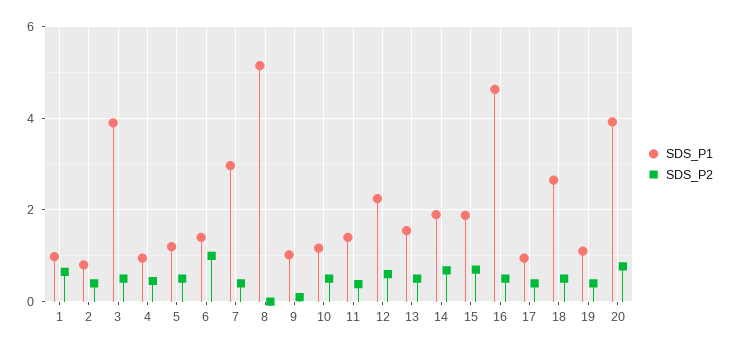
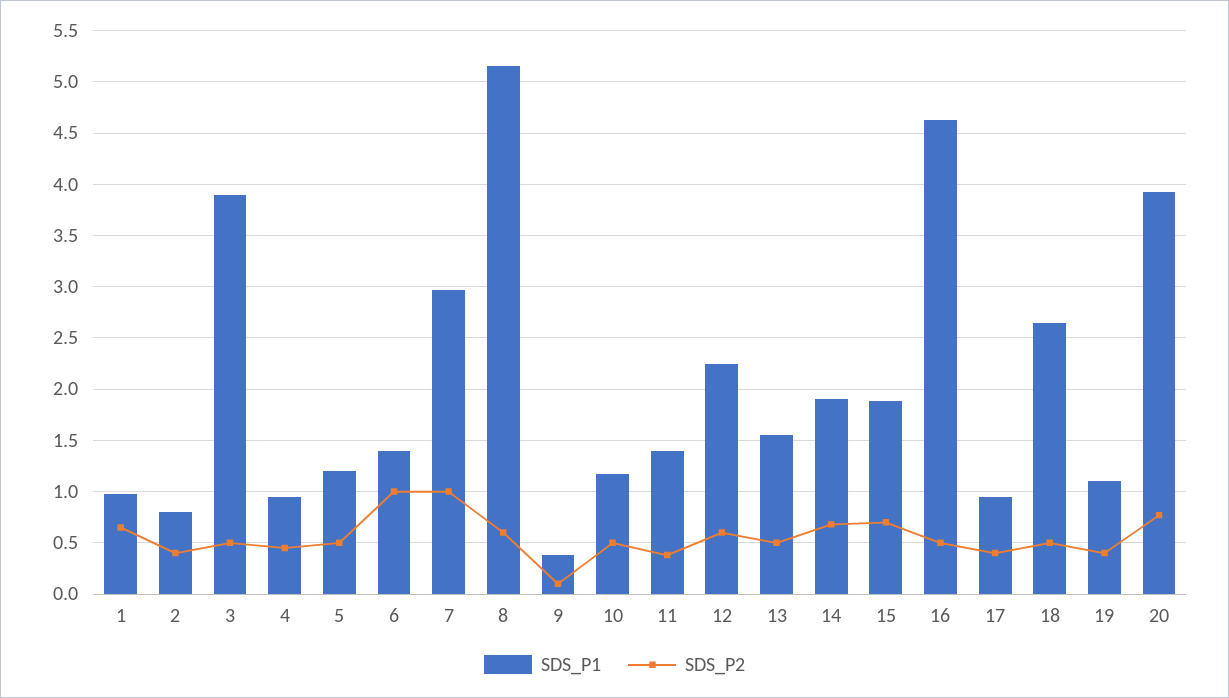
SDS_P2, 7: 0.4 -> 1
SDS_P2, 8: 0 -> 0.6
SDS_P1, 9: 1 -> 0.4

